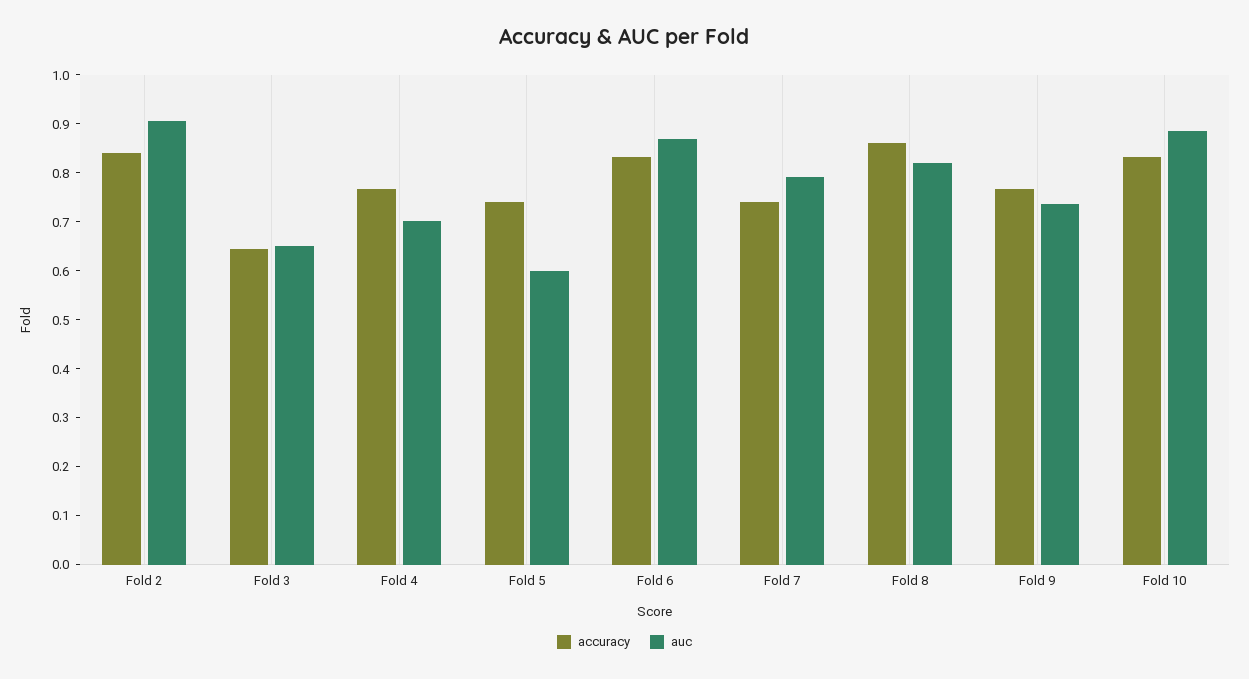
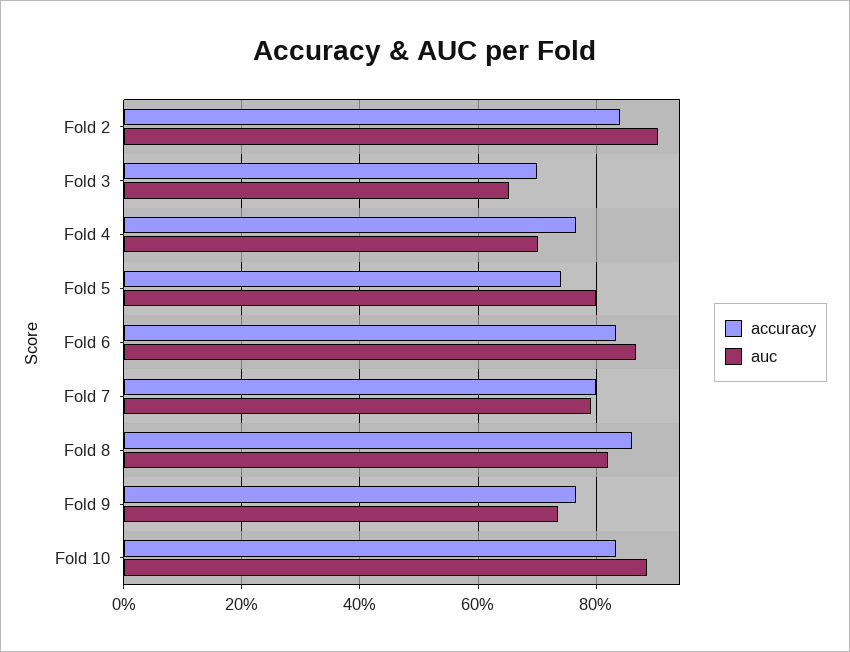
accuracy, Fold 3: 0.64 -> 0.7
auc, Fold 5: 0.6 -> 0.8
accuracy, Fold 7: 0.74 -> 0.8

